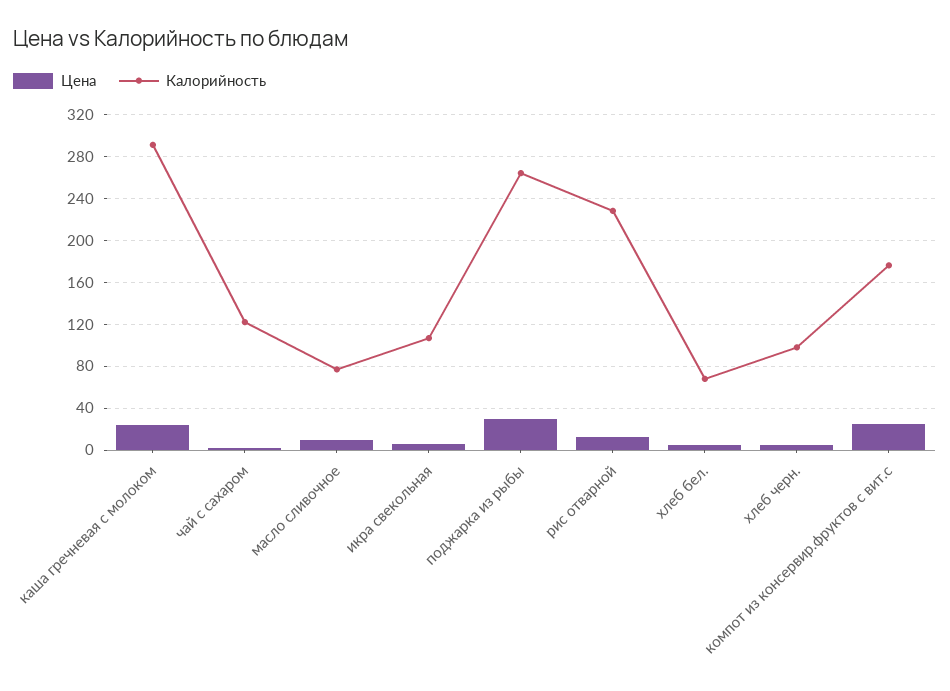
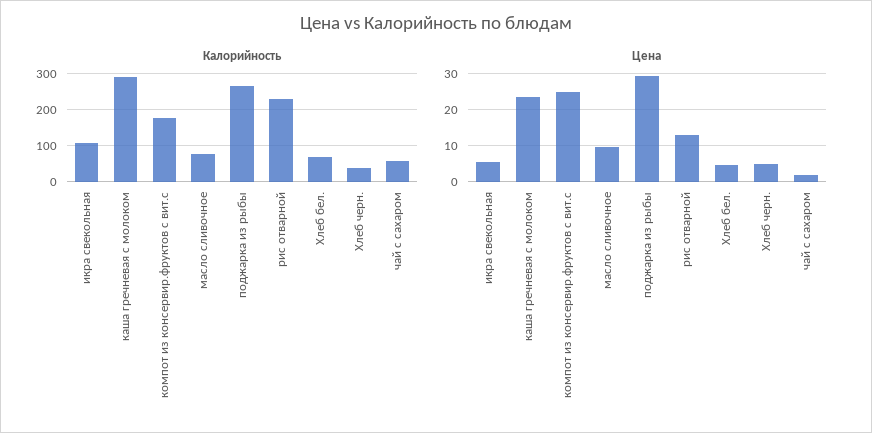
Калорийность, чай с сахаром: 120 -> 60
Калорийность, хлеб черн.: 100 -> 40

